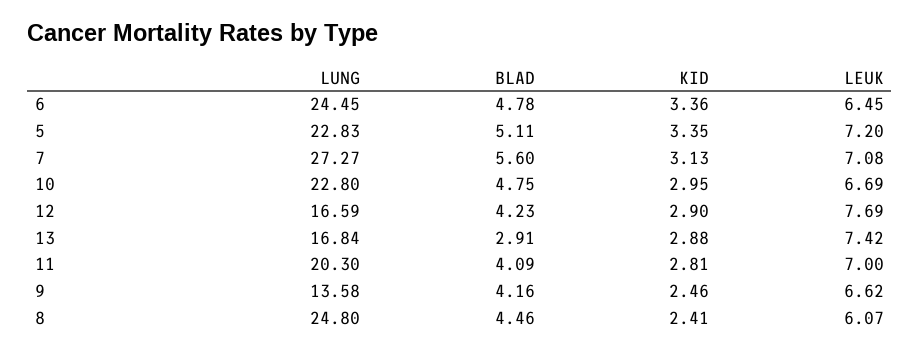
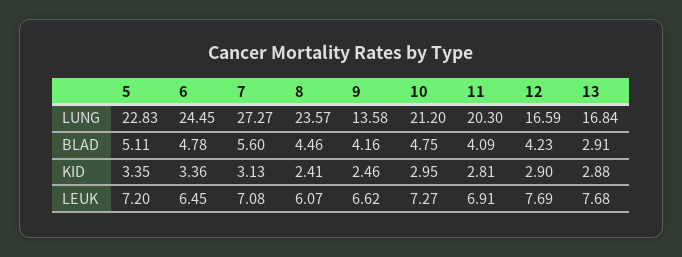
LUNG, 10: 22.8 -> 21.2
LEUK, 10: 6.69 -> 7.27
LEUK, 13: 7.42 -> 7.68
LEUK, 11: 7 -> 6.91
LUNG, 8: 24.8 -> 23.57

